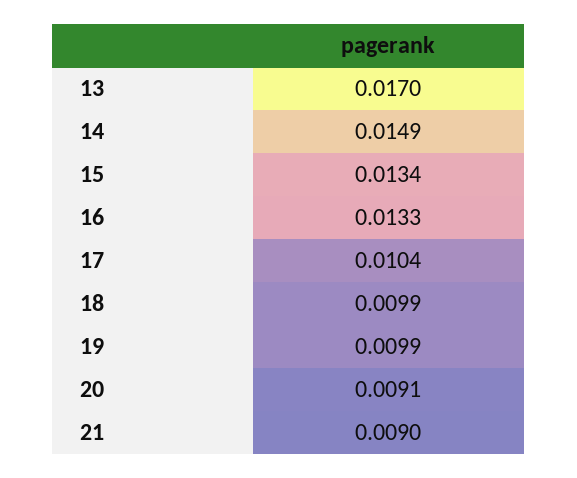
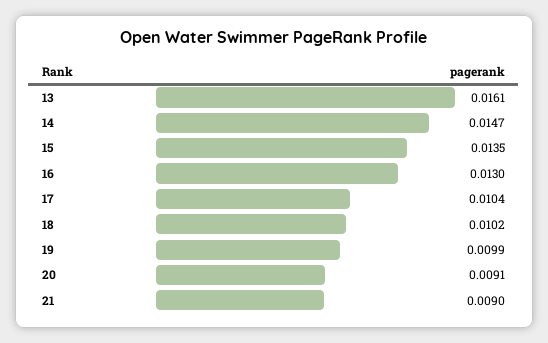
13: 0.017 -> 0.0161
14: 0.0149 -> 0.0147
15: 0.0134 -> 0.0135
16: 0.0133 -> 0.013
18: 0.0099 -> 0.0102

